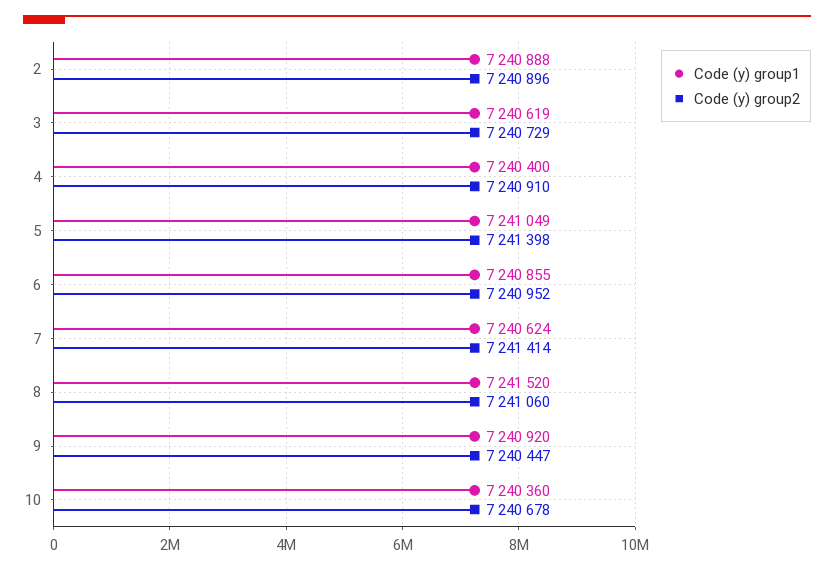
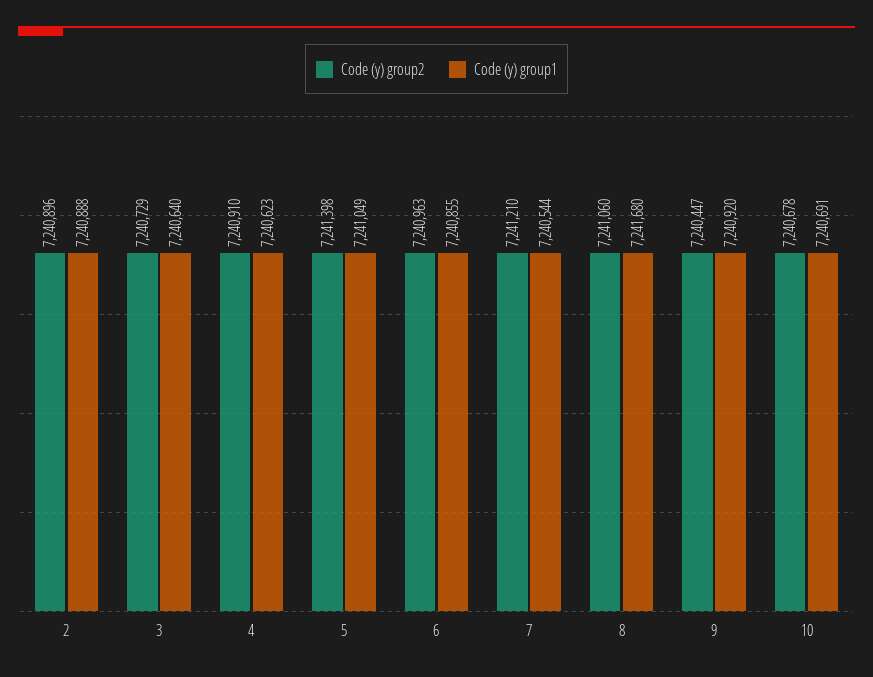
Code (y) group1, 3: 7240619 -> 7240640
Code (y) group1, 4: 7240400 -> 7240623
Code (y) group2, 6: 7240952 -> 7240963
Code (y) group1, 7: 7240624 -> 7240544
Code (y) group2, 7: 7241414 -> 7241210
Code (y) group1, 8: 7241520 -> 7241680
Code (y) group1, 10: 7240360 -> 7240691

